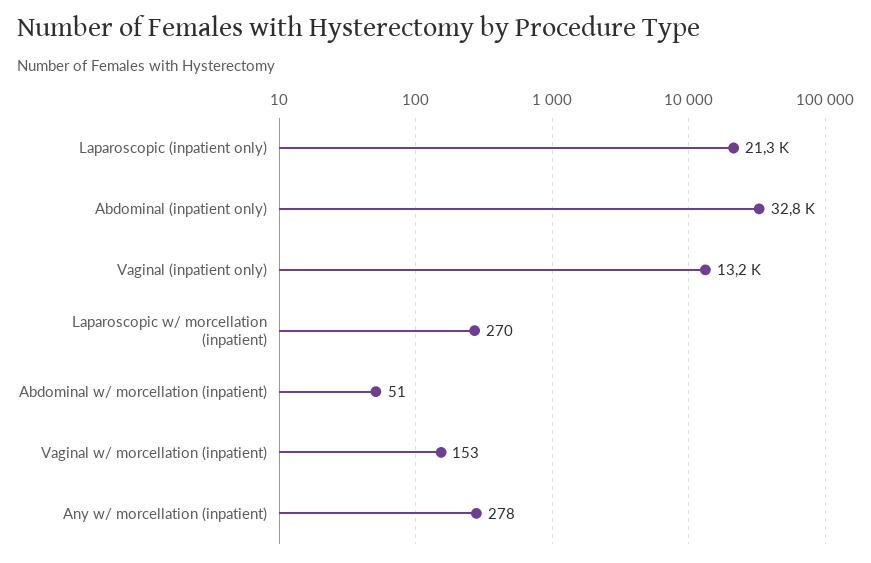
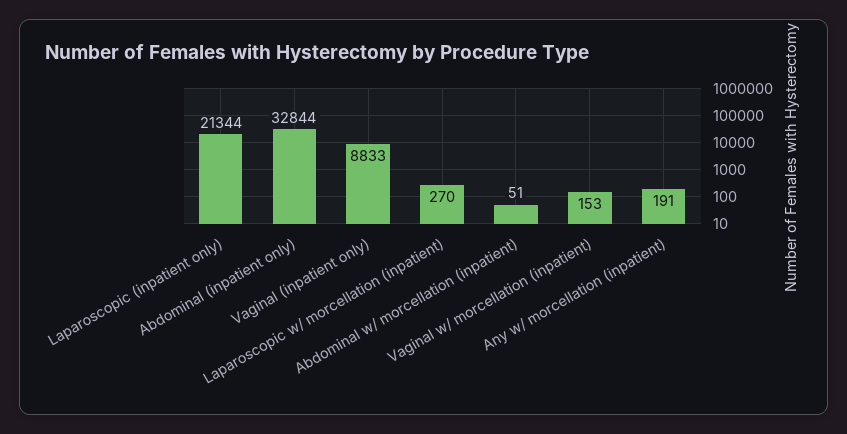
Vaginal (inpatient only): 13200 -> 8833
Any w/ morcellation (inpatient): 278 -> 191

